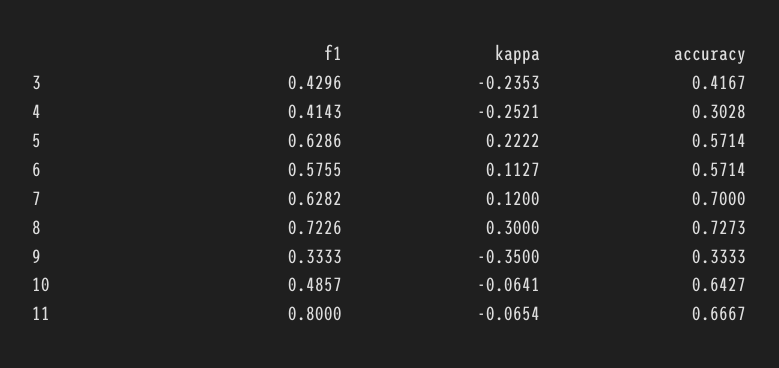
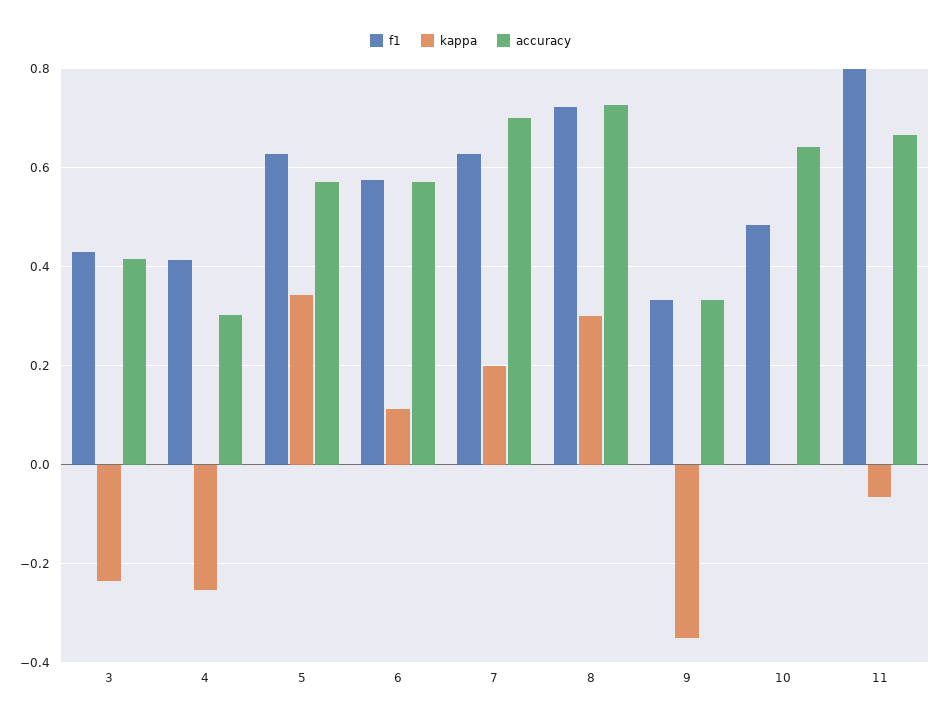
kappa, 5: 0.2222 -> 0.34
kappa, 7: 0.12 -> 0.2
kappa, 10: -0.0641 -> 0

